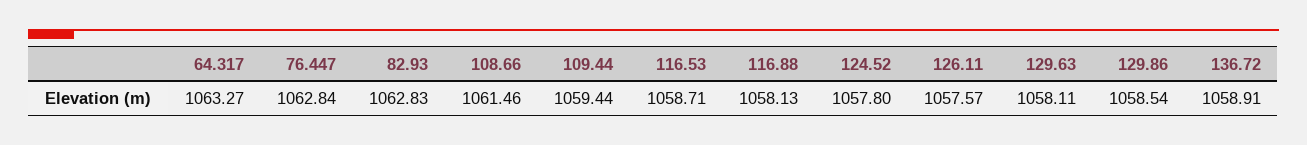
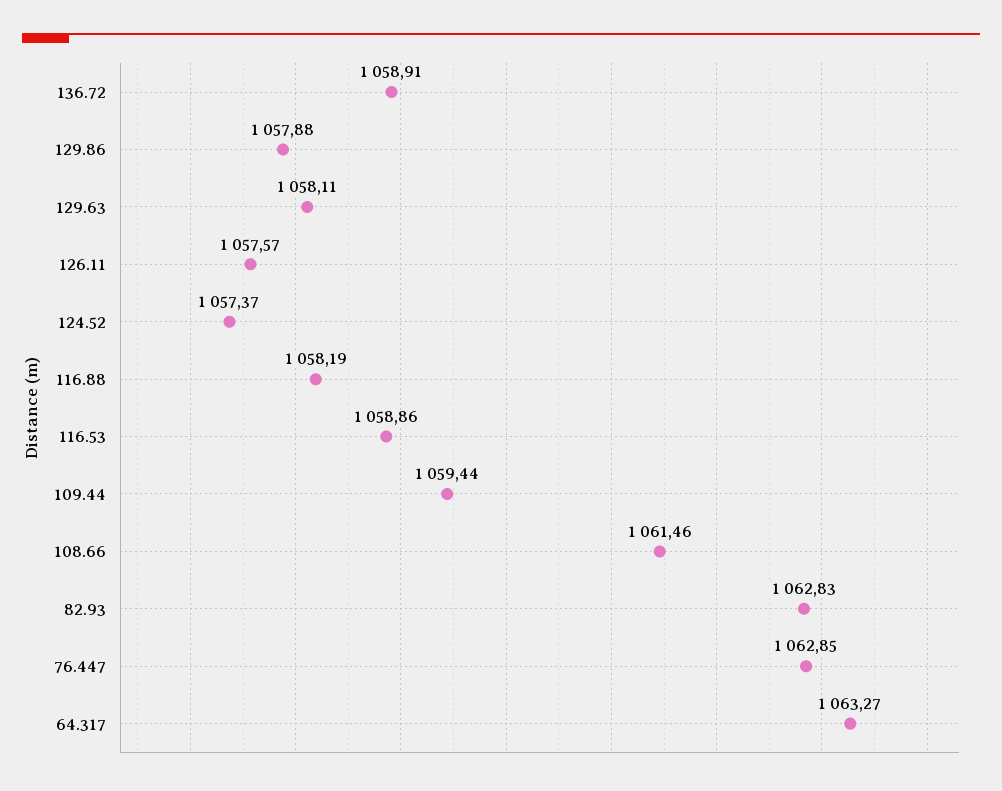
76.447: 1062.84 -> 1062.85
116.53: 1058.71 -> 1058.86
116.88: 1058.13 -> 1058.19
124.52: 1057.8 -> 1057.37
129.86: 1058.54 -> 1057.88

